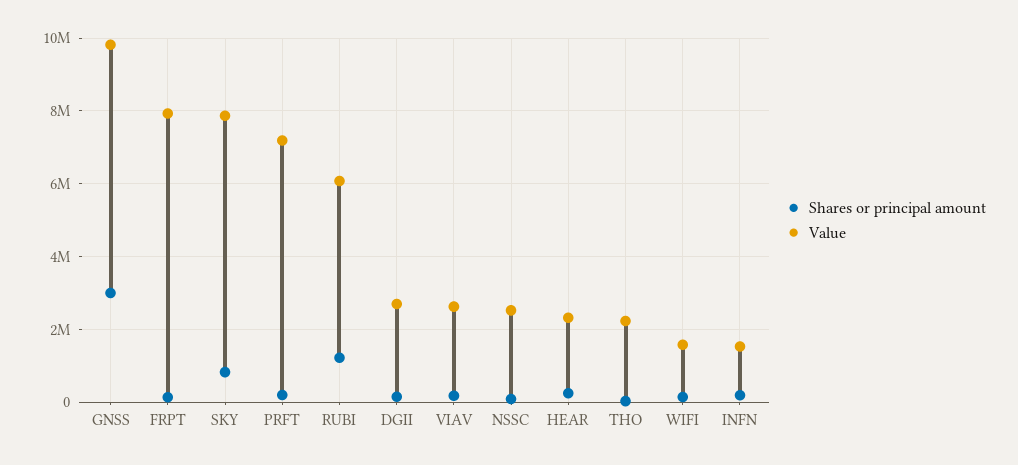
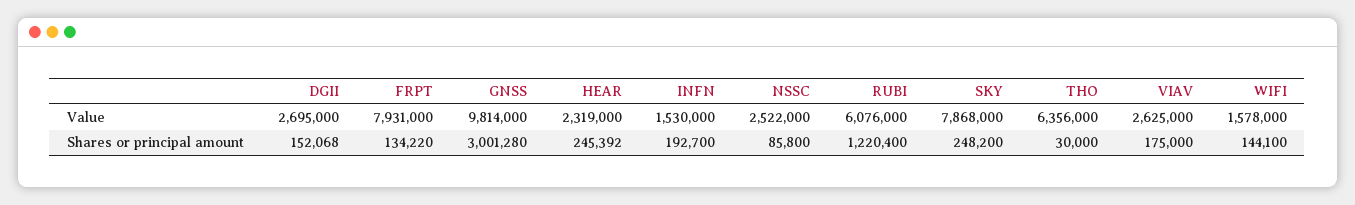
Shares or principal amount, SKY: 800000 -> 248200
Shares or principal amount, PRFT: 200000 -> none
Value, PRFT: 7200000 -> none
Value, THO: 2200000 -> 6356000

